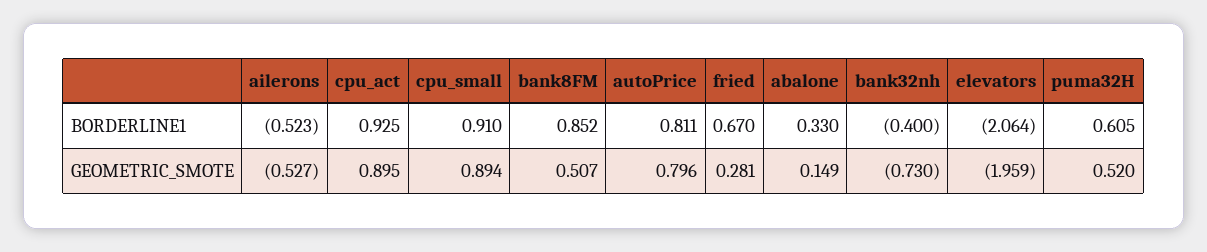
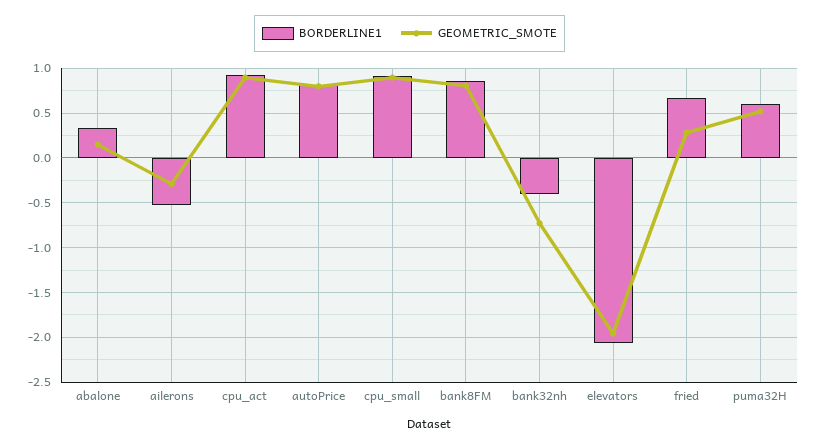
GEOMETRIC_SMOTE, ailerons: -0.527 -> -0.3
GEOMETRIC_SMOTE, bank8FM: 0.507 -> 0.8

